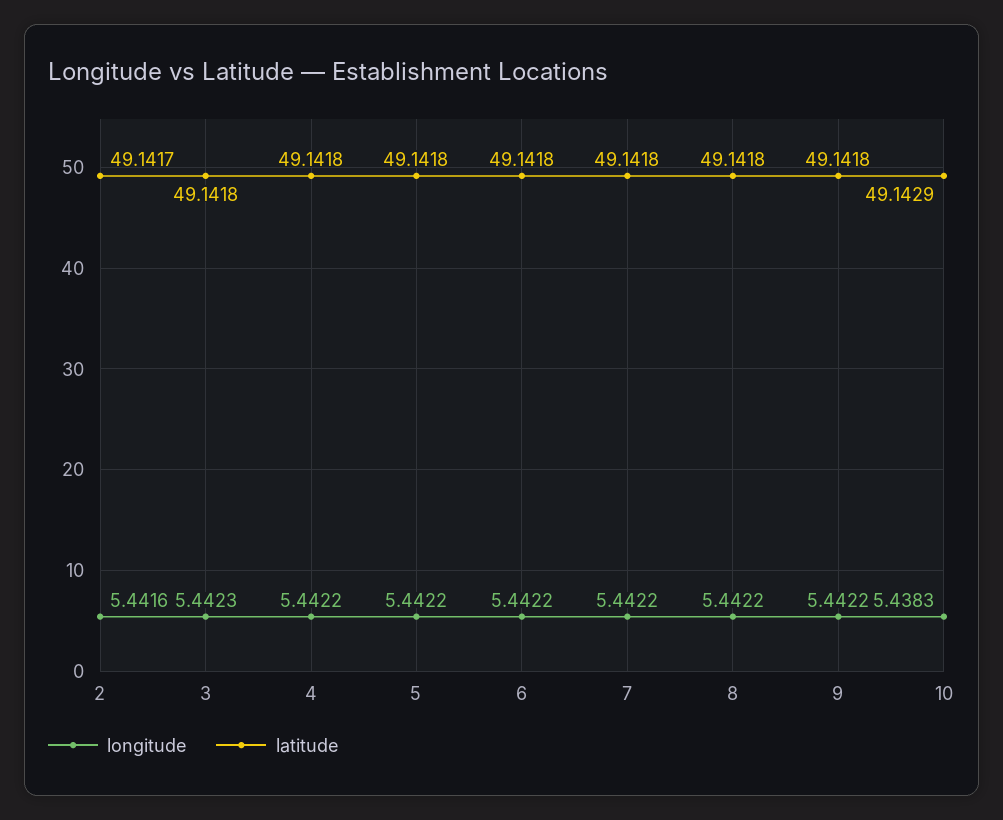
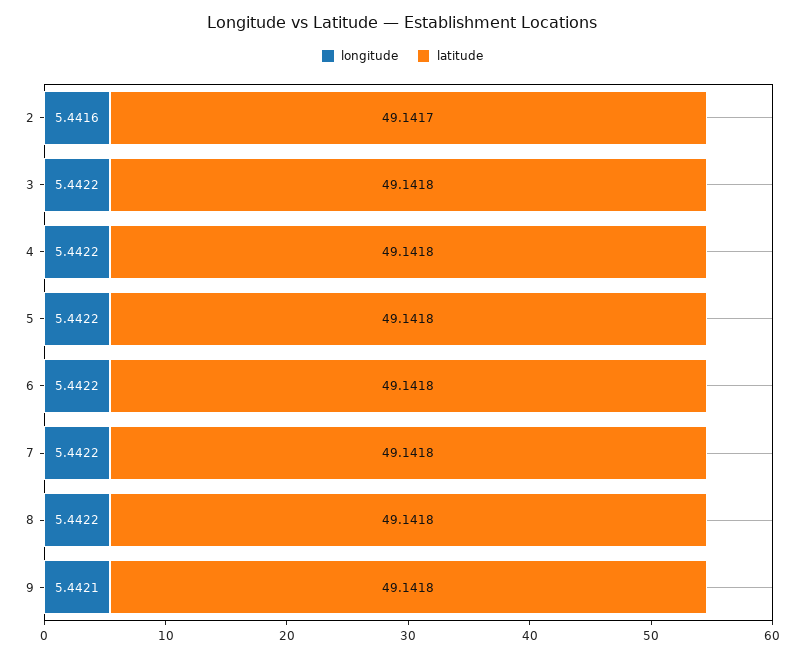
longitude, 3: 5.4423 -> 5.4422
longitude, 9: 5.4422 -> 5.4421
longitude, 10: 5.4383 -> none
latitude, 10: 49.1429 -> none

